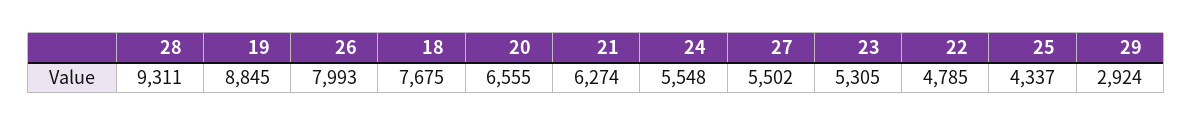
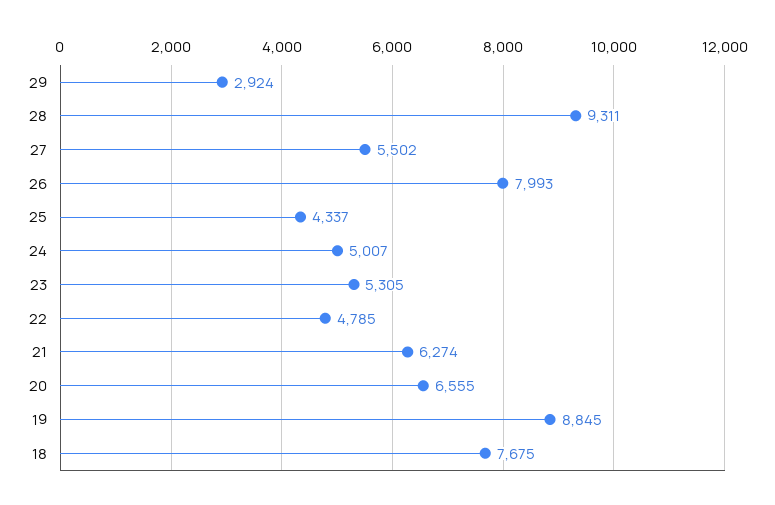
24: 5548 -> 5007

